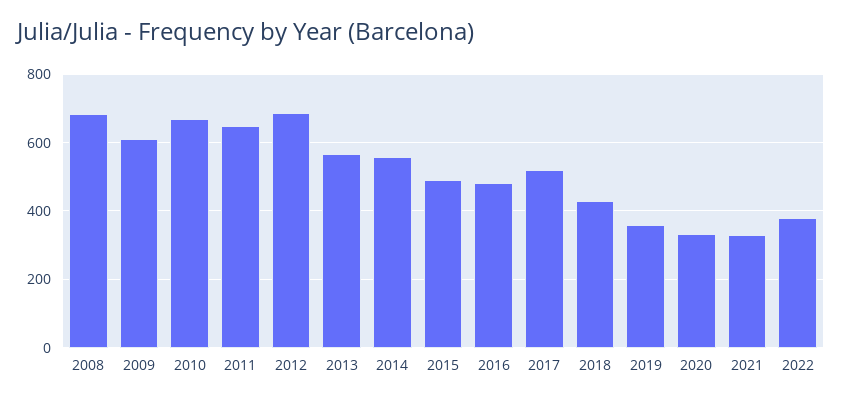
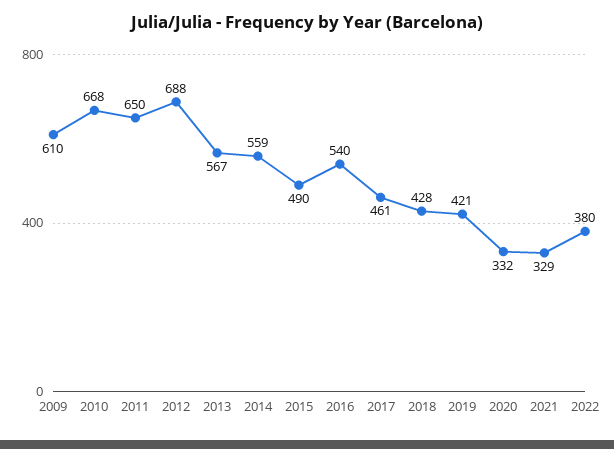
2008: 680 -> none
2016: 480 -> 540
2017: 520 -> 461
2019: 360 -> 421

